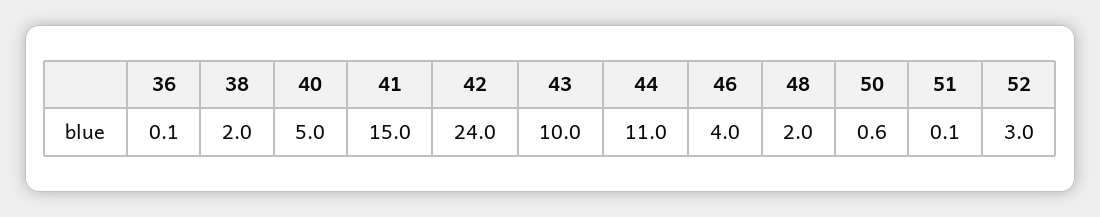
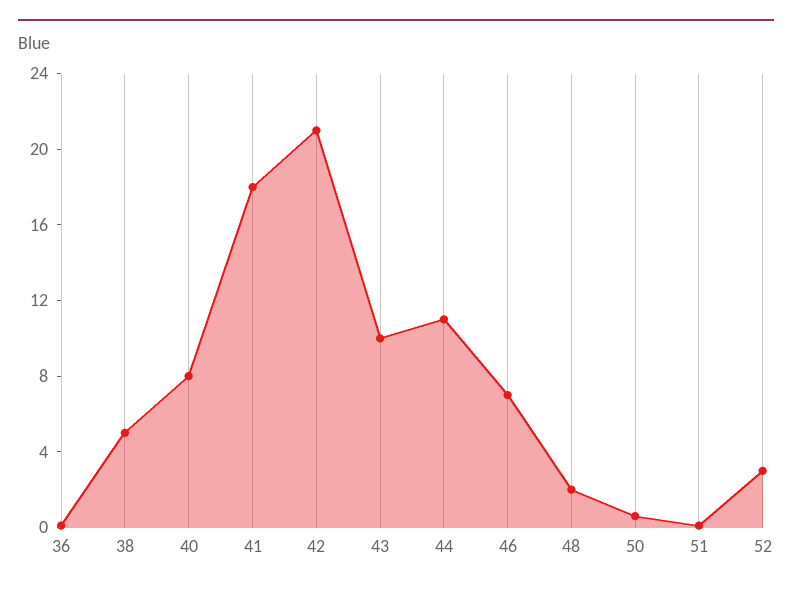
38: 2 -> 5
40: 5 -> 8
41: 15 -> 18
42: 24 -> 21
46: 4 -> 7

